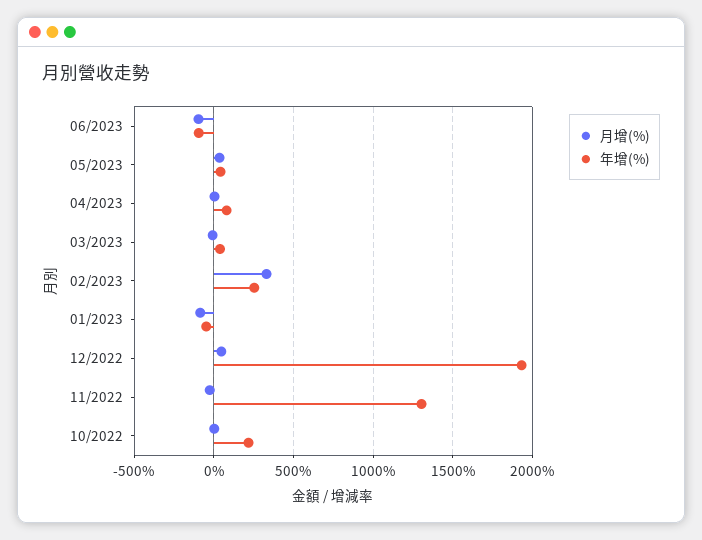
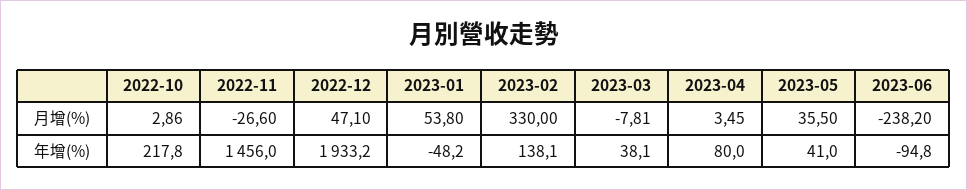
月增(%), 06/2023: -100 -> -238.2
年增(%), 02/2023: 250 -> 138.1
月增(%), 01/2023: -100 -> 53.8
年增(%), 11/2022: 1300 -> 1456

